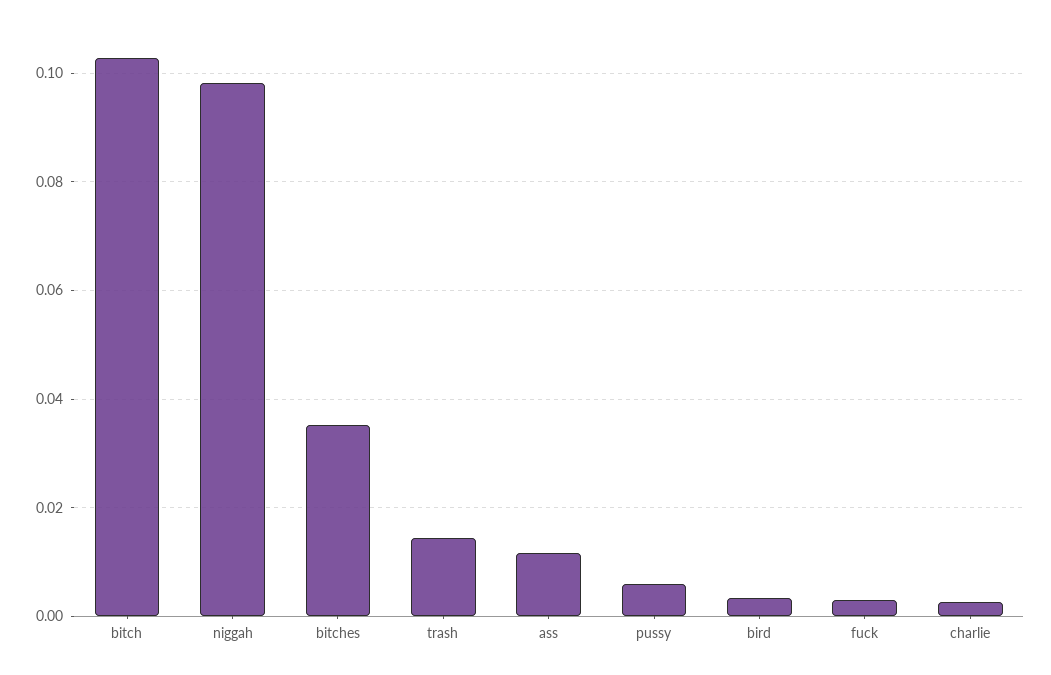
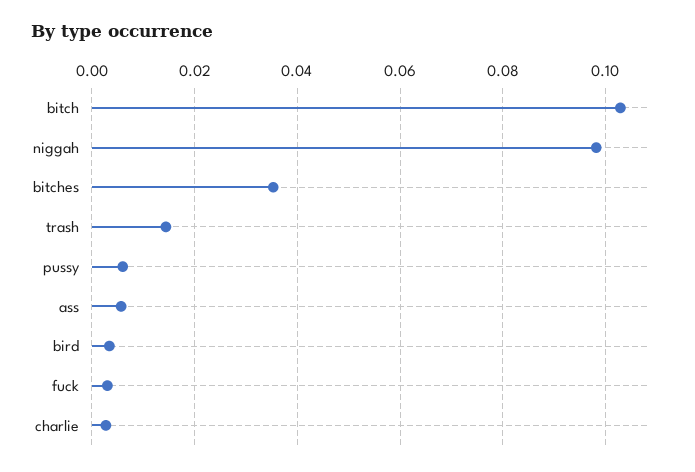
ass: 0.012 -> 0.006

